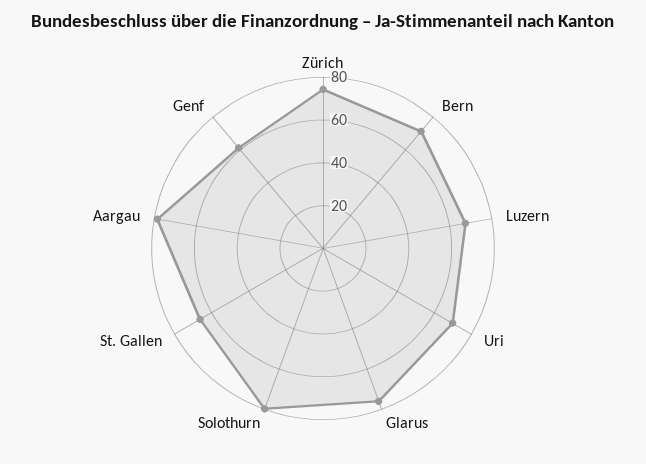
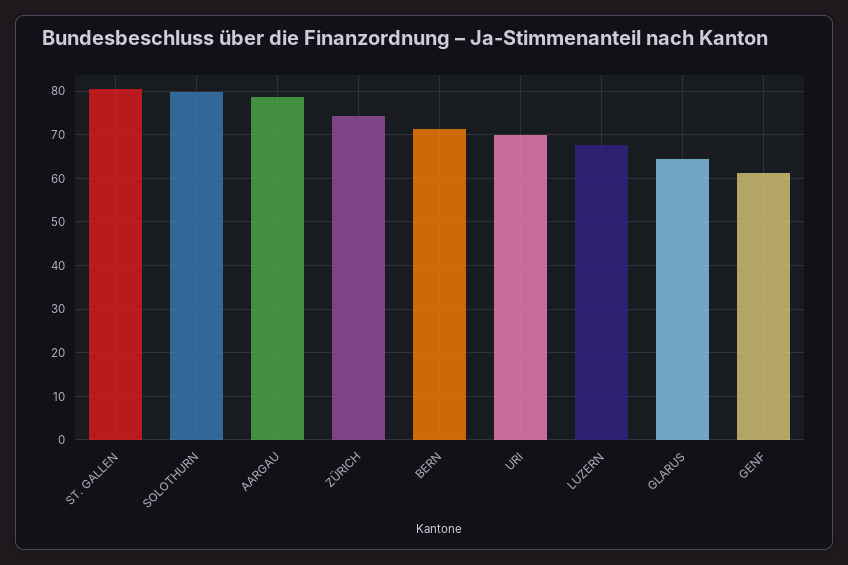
Glarus: 75 -> 64
St. Gallen: 65 -> 80

